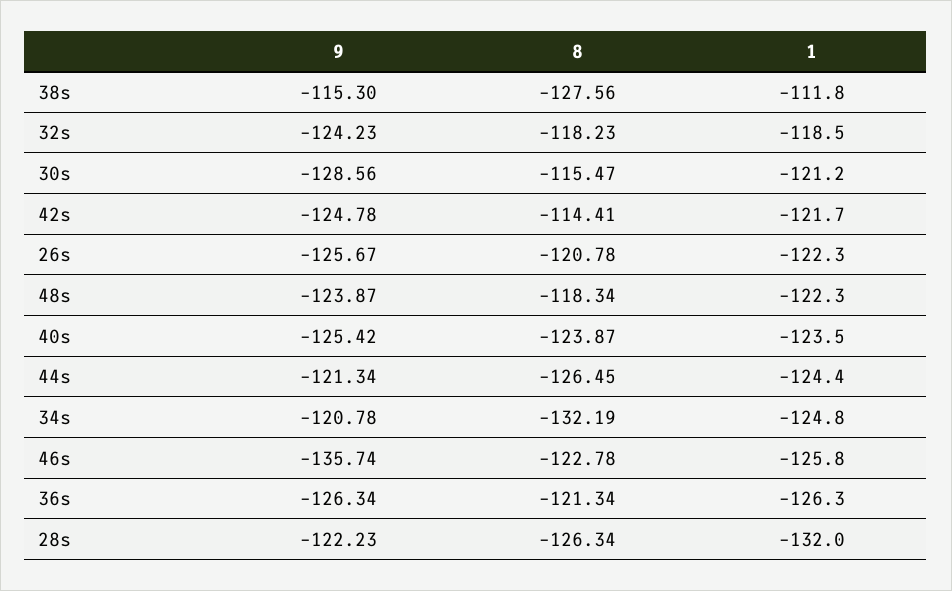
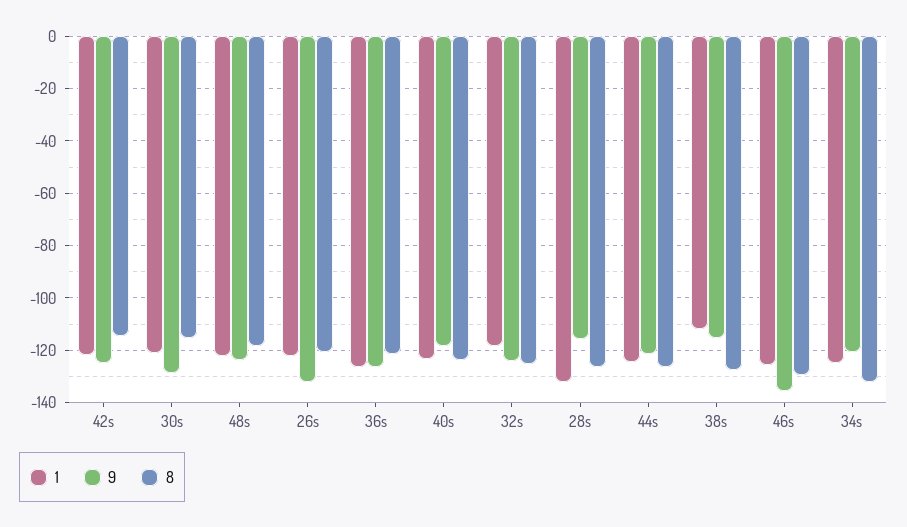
8, 32s: -118.23 -> -125
9, 26s: -125.67 -> -132.5
9, 40s: -125.42 -> -117.5
8, 46s: -122.78 -> -130
9, 28s: -122.23 -> -115

